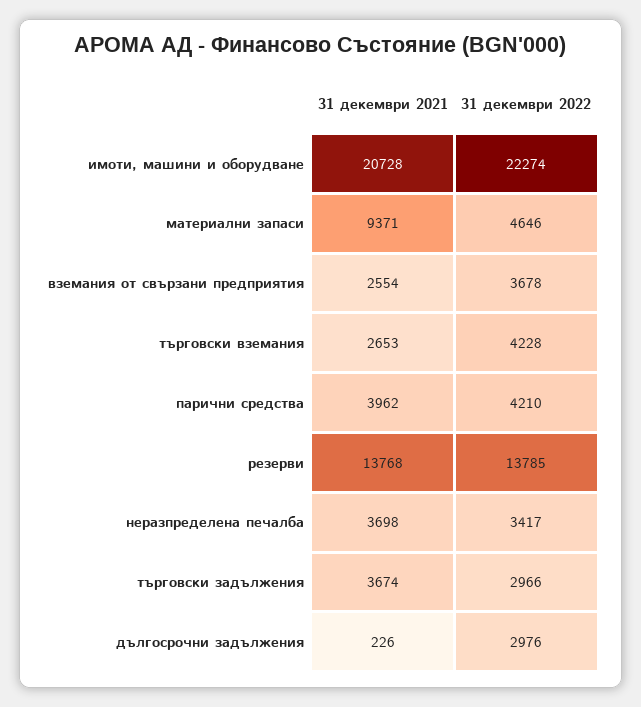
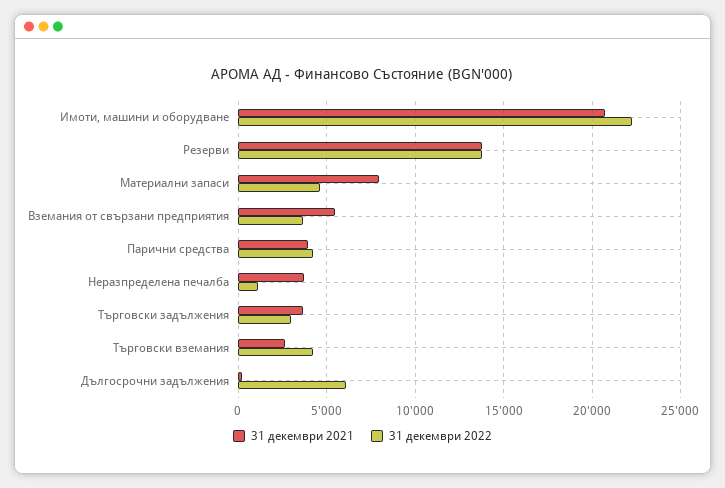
31 декември 2021, материални запаси: 9371 -> 8000
31 декември 2021, вземания от свързани предприятия: 2554 -> 5500
31 декември 2022, неразпределена печалба: 3417 -> 1000
31 декември 2022, дългосрочни задължения: 2976 -> 6000

